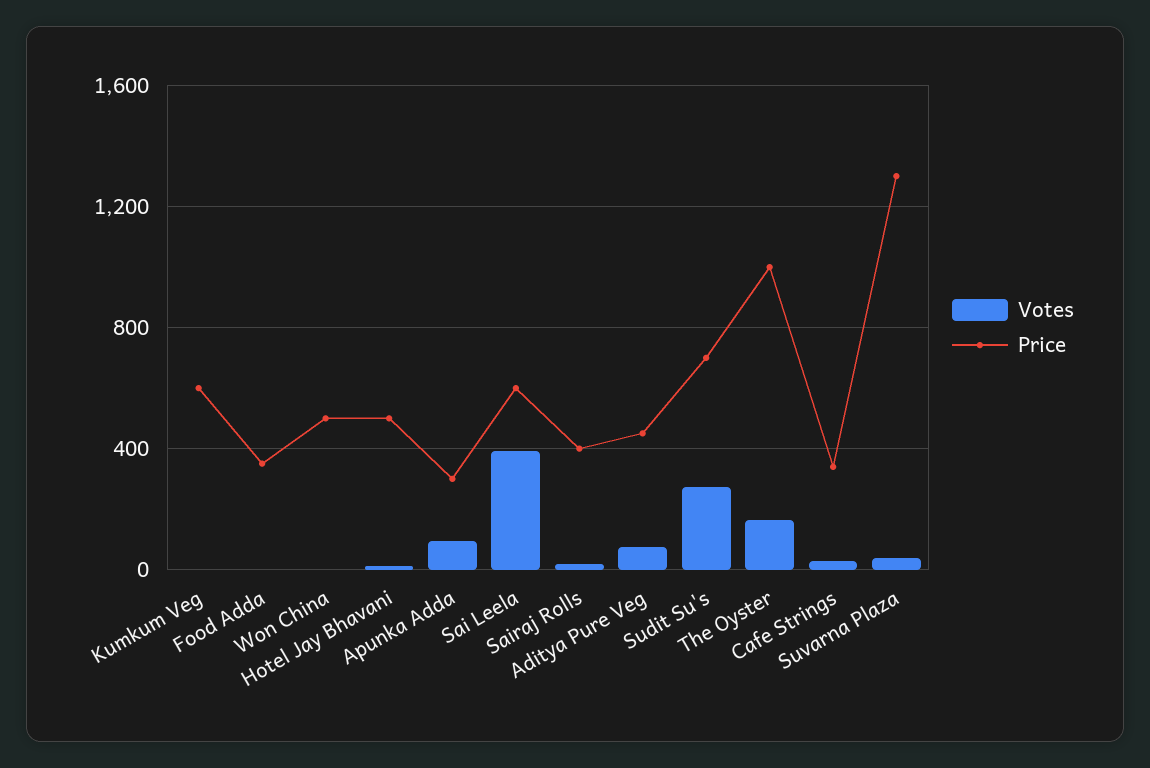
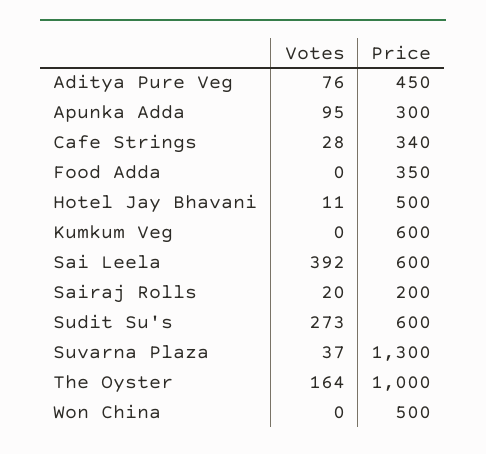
Price, Sairaj Rolls: 400 -> 200
Price, Sudit Su's: 700 -> 600

